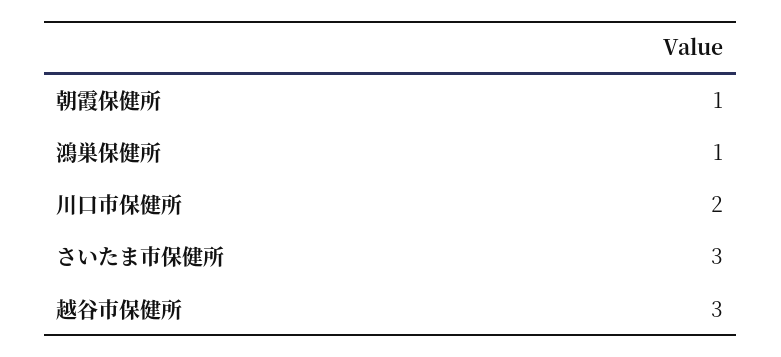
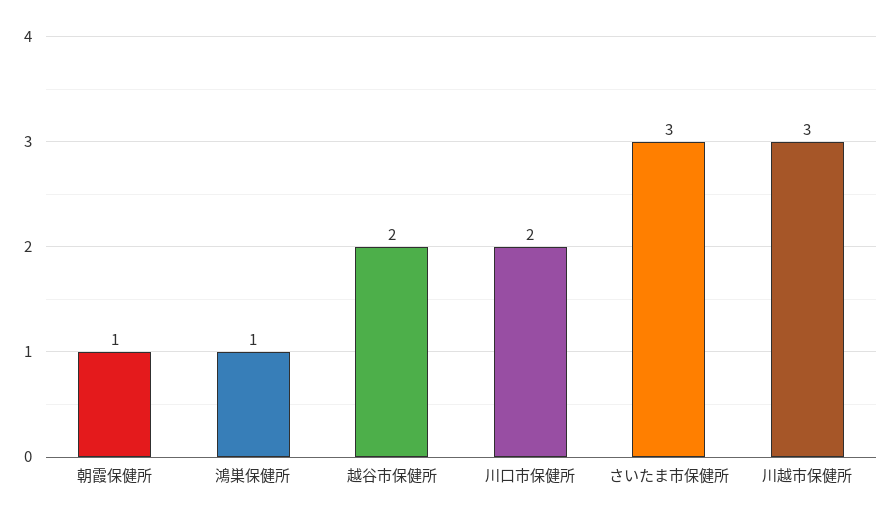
越谷市保健所: 3 -> 2
川越市保健所: none -> 3

